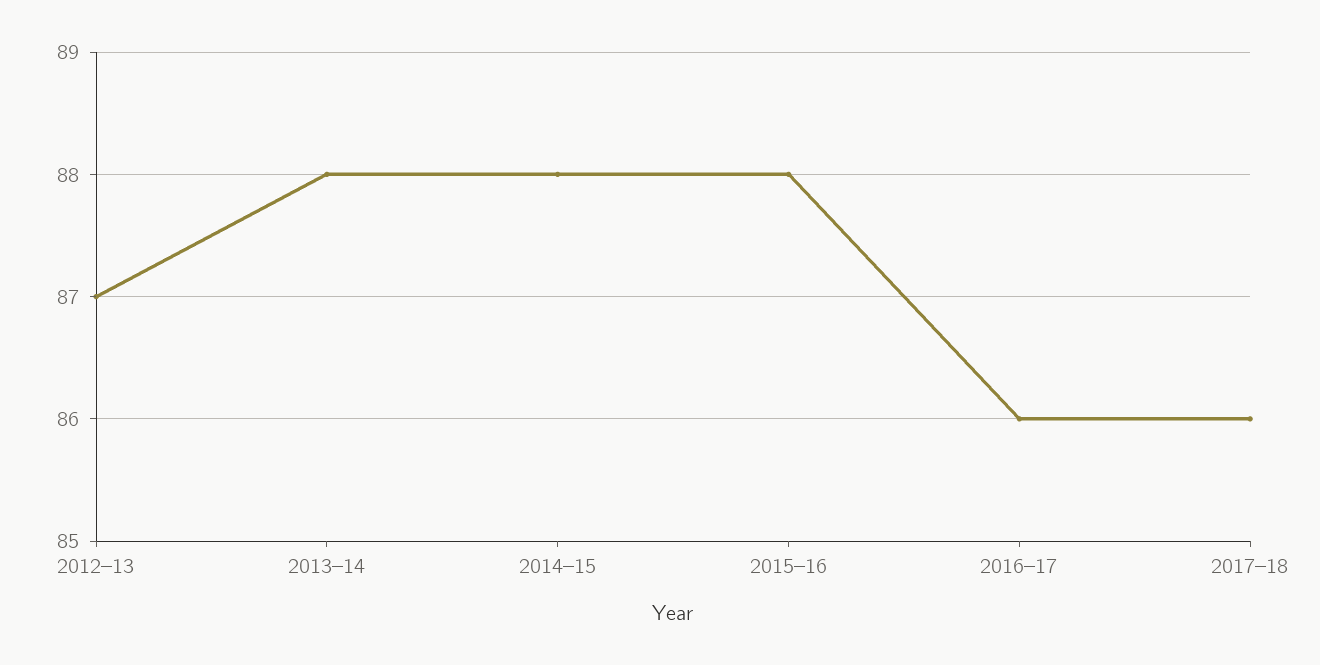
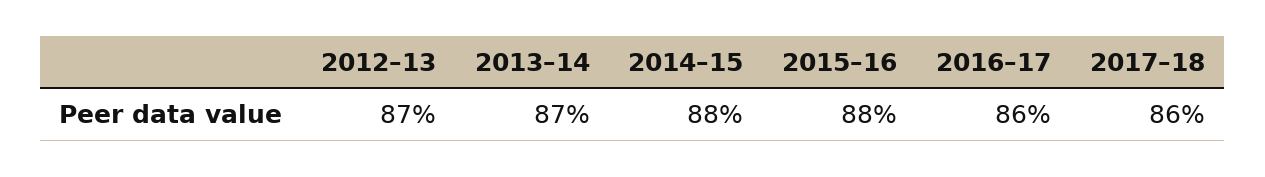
2013–14: 88 -> 87

